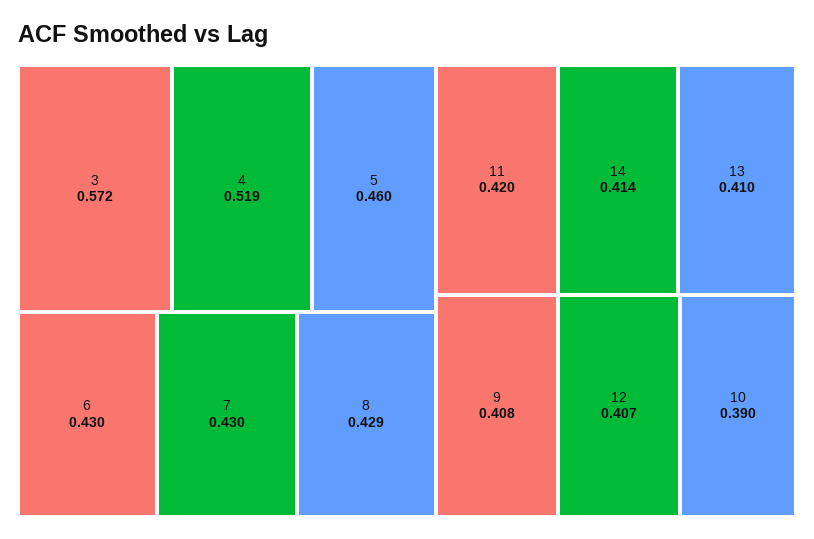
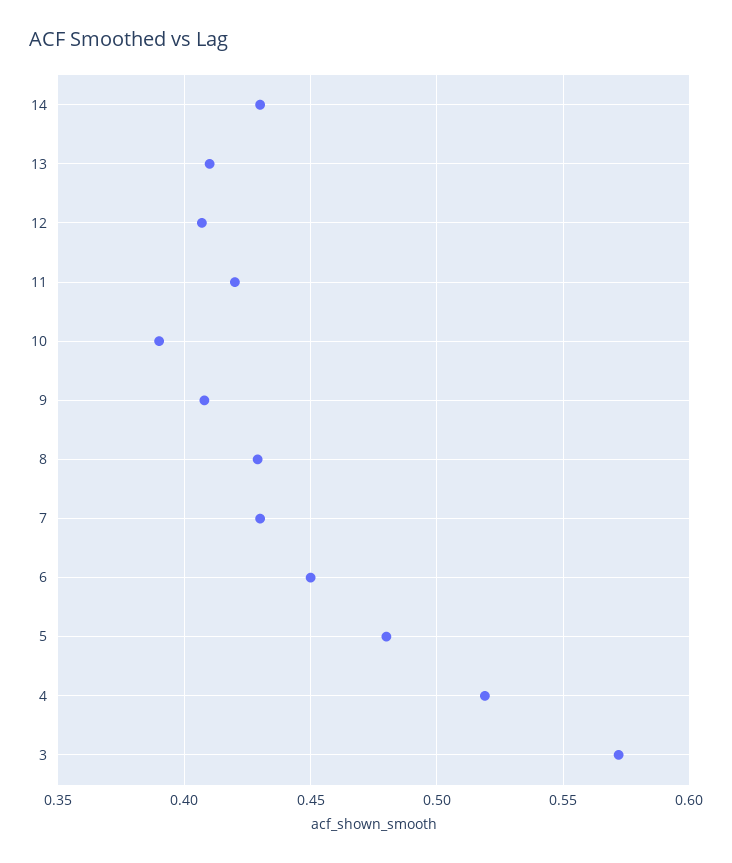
5: 0.46 -> 0.48
6: 0.43 -> 0.45
14: 0.414 -> 0.43

